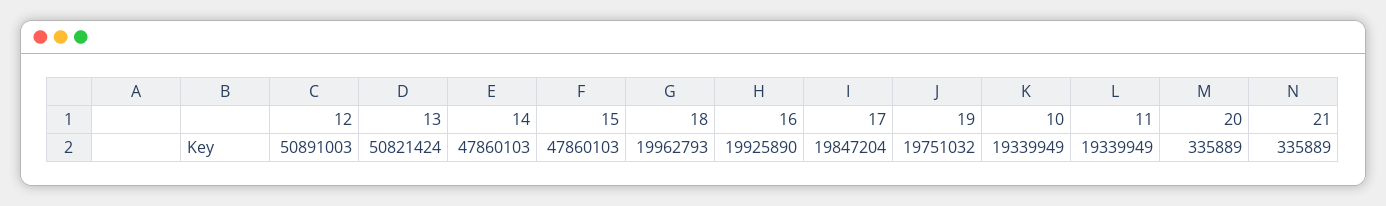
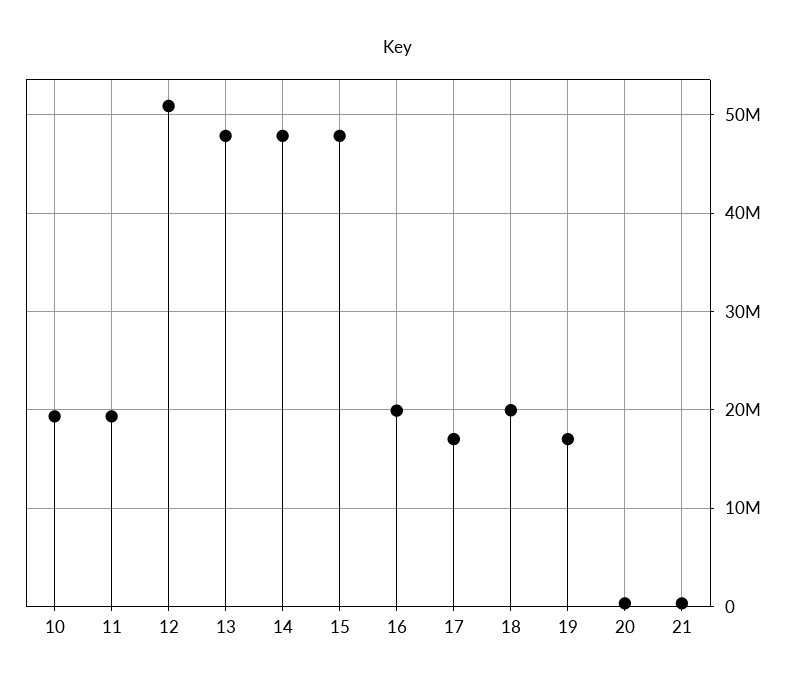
13: 50821424 -> 48000000
17: 19847204 -> 17000000
19: 19751032 -> 17000000

